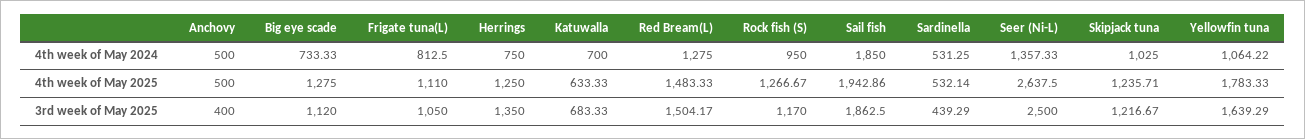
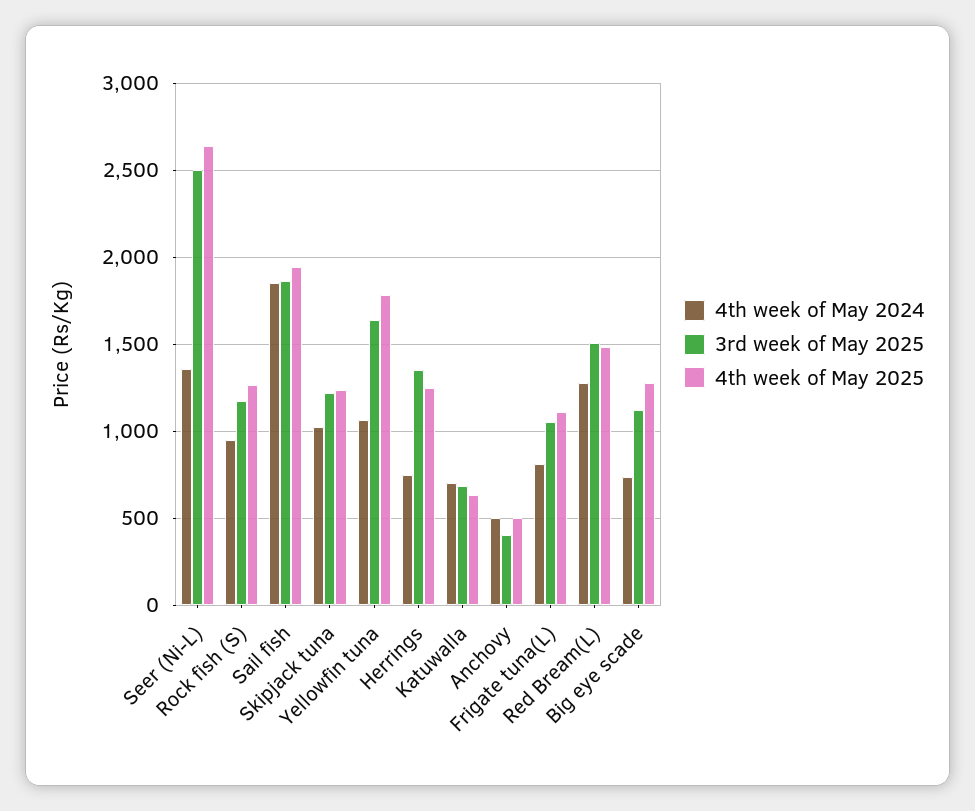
4th week of May 2024, Sardinella: 531.25 -> none
4th week of May 2025, Sardinella: 532.14 -> none
3rd week of May 2025, Sardinella: 439.29 -> none

